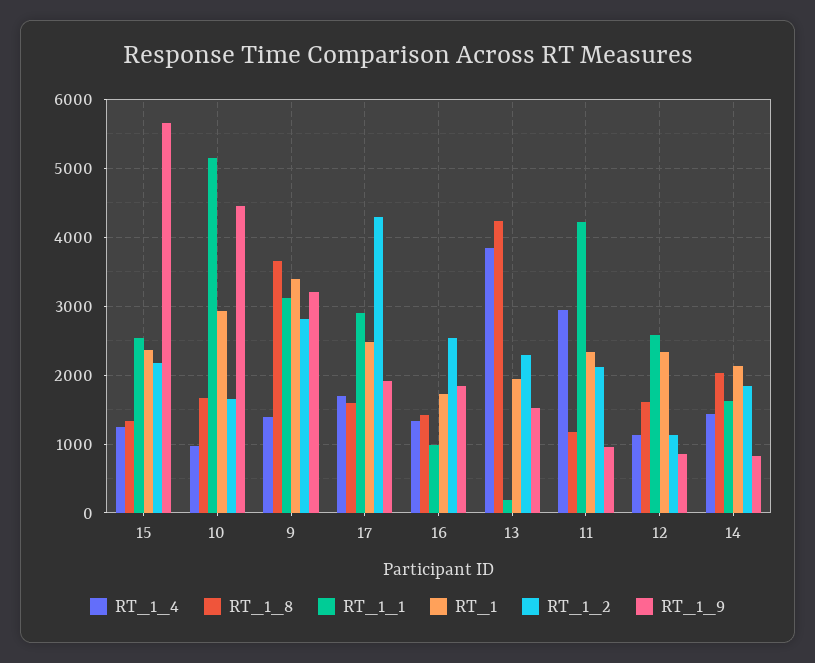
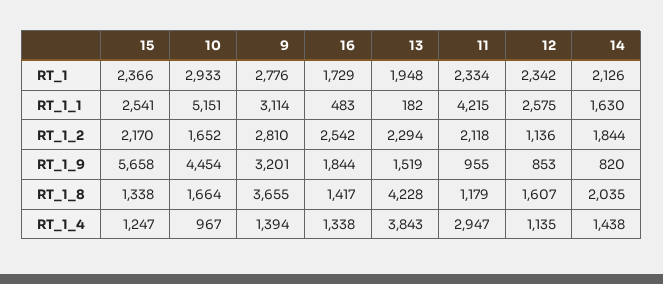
RT_1, 9: 3400 -> 2776
RT_1_4, 17: 1700 -> none
RT_1_8, 17: 1600 -> none
RT_1_1, 17: 2900 -> none
RT_1, 17: 2500 -> none
RT_1_2, 17: 4300 -> none
RT_1_9, 17: 1900 -> none
RT_1_1, 16: 1000 -> 483

